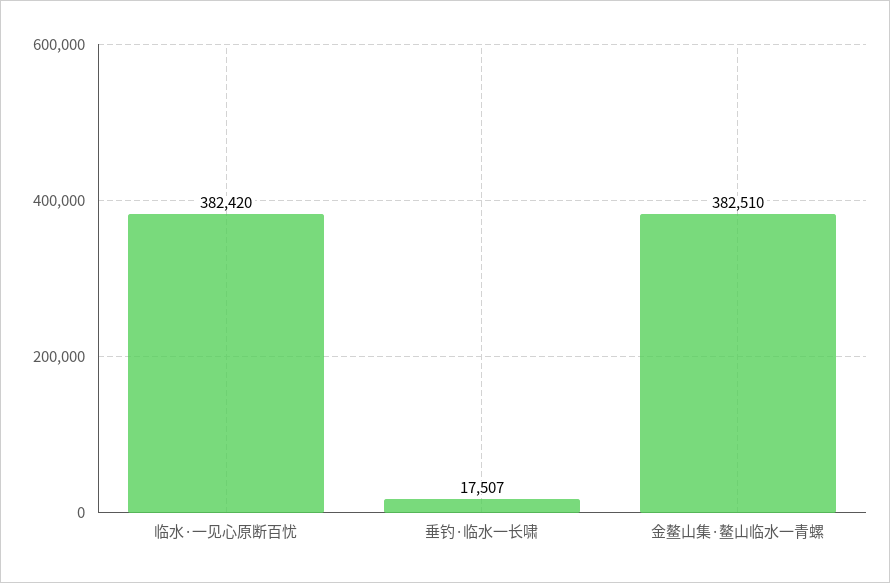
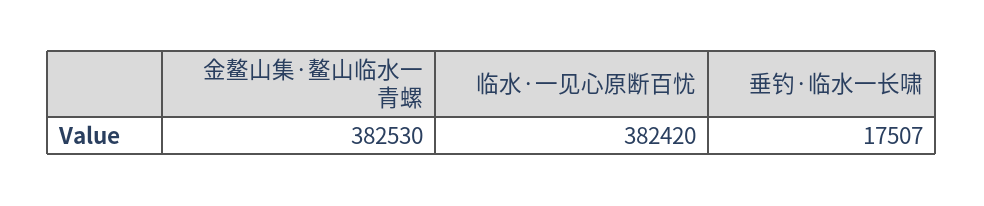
金鳌山集·鳌山临水一青螺: 382510 -> 382530

